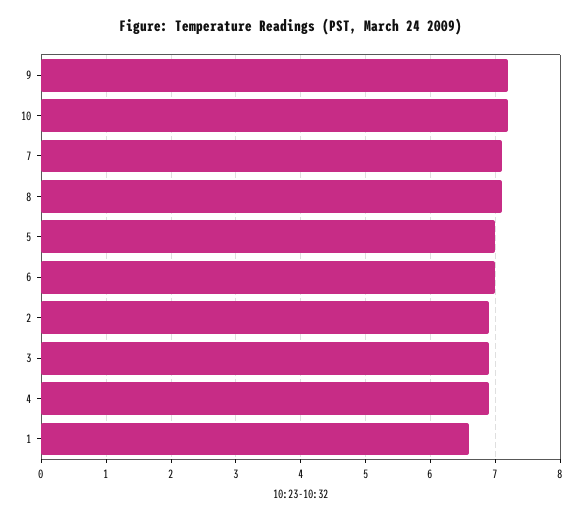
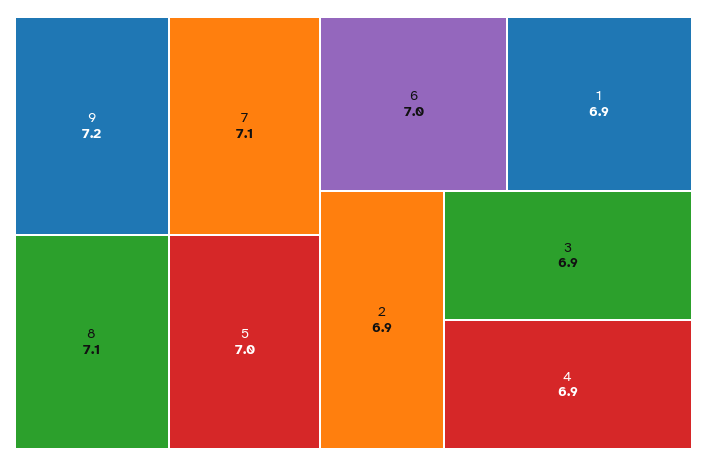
10: 7.2 -> none
1: 6.6 -> 6.9

